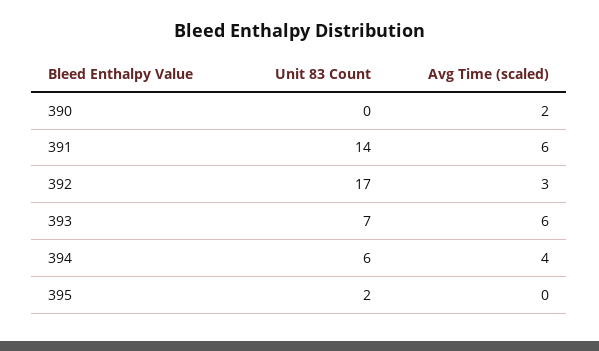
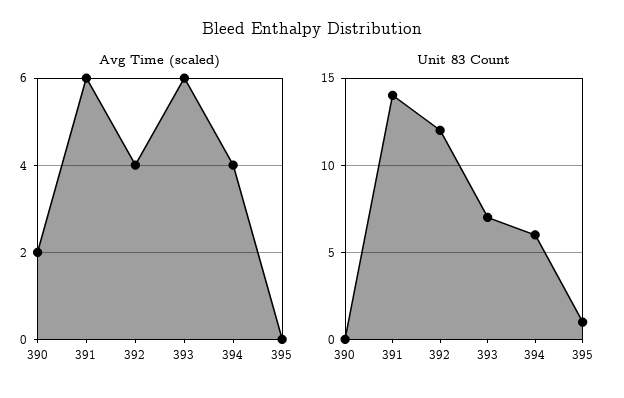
Unit 83 Count, 392: 17 -> 12
Avg Time (scaled), 392: 3 -> 4
Unit 83 Count, 395: 2 -> 1

